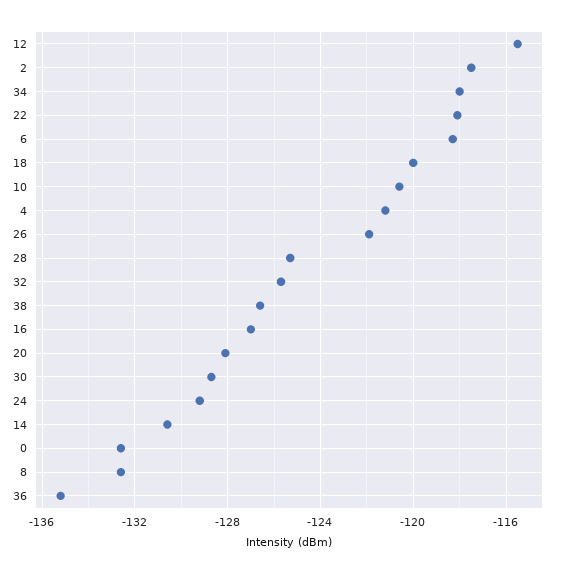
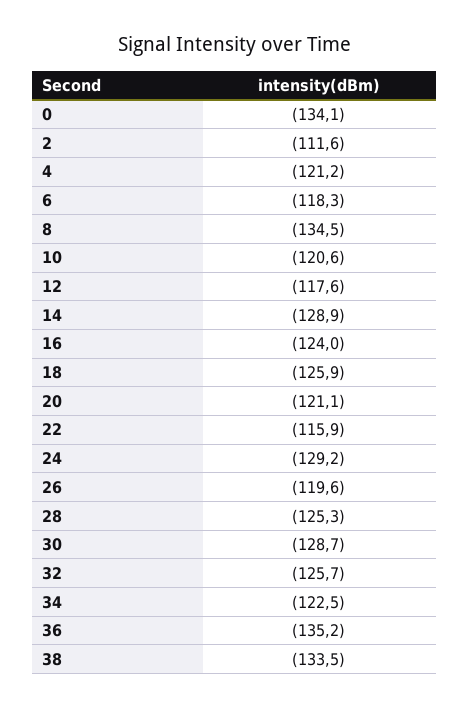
12: -115.5 -> -117.6
2: -117.5 -> -111.6
34: -118 -> -122.5
22: -118 -> -115.9
18: -120 -> -125.9
26: -122 -> -119.6
38: -126.5 -> -133.5
16: -127 -> -124
20: -128 -> -121.1
14: -130.5 -> -128.9
0: -132.5 -> -134.1
8: -132.5 -> -134.5

